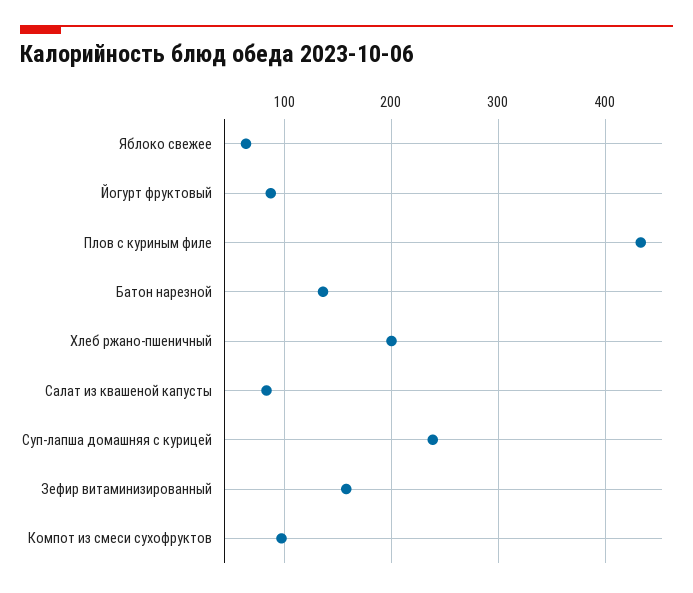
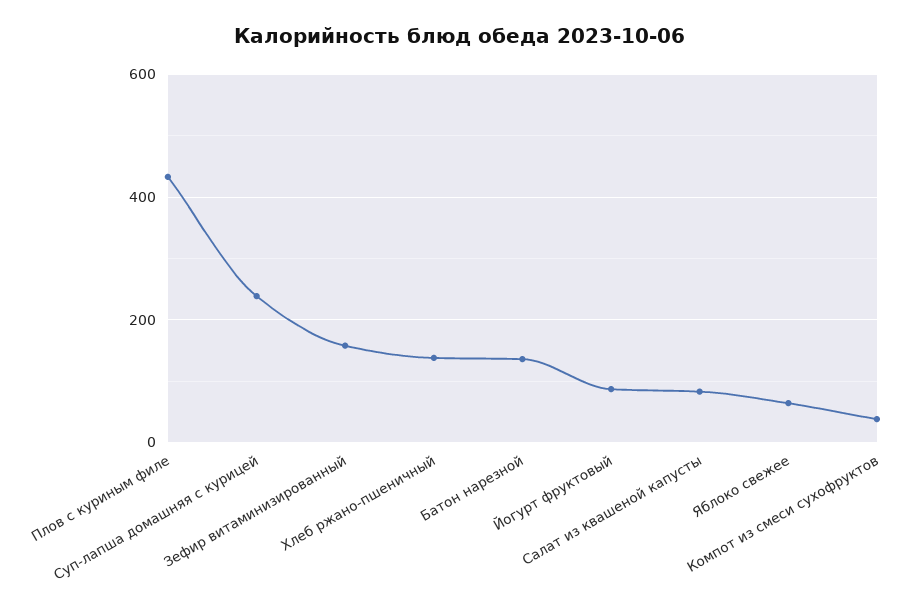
Хлеб ржано-пшеничный: 200 -> 140
Компот из смеси сухофруктов: 100 -> 40

